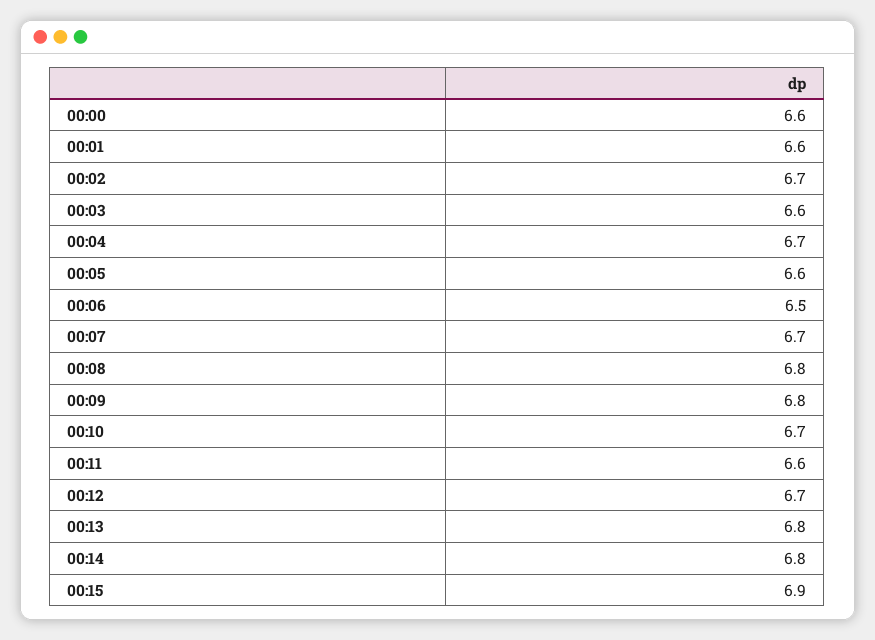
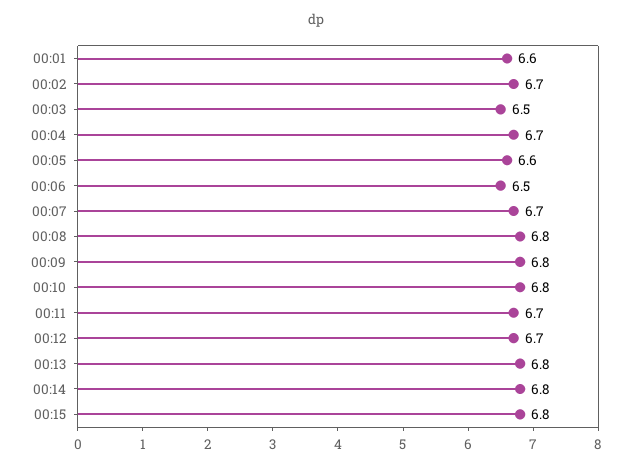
00:00: 6.6 -> none
00:03: 6.6 -> 6.5
00:10: 6.7 -> 6.8
00:11: 6.6 -> 6.7
00:15: 6.9 -> 6.8

